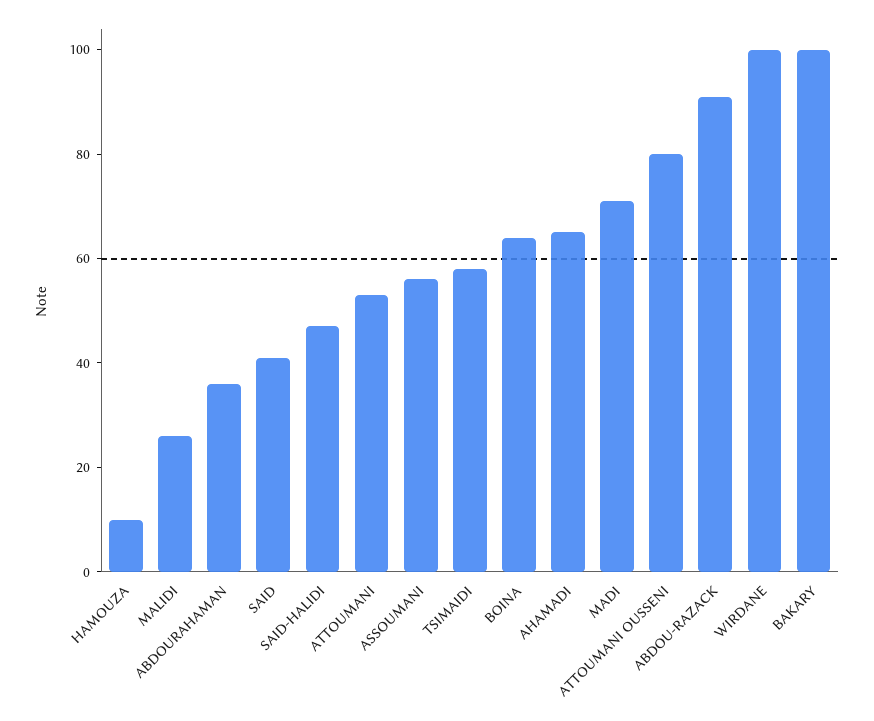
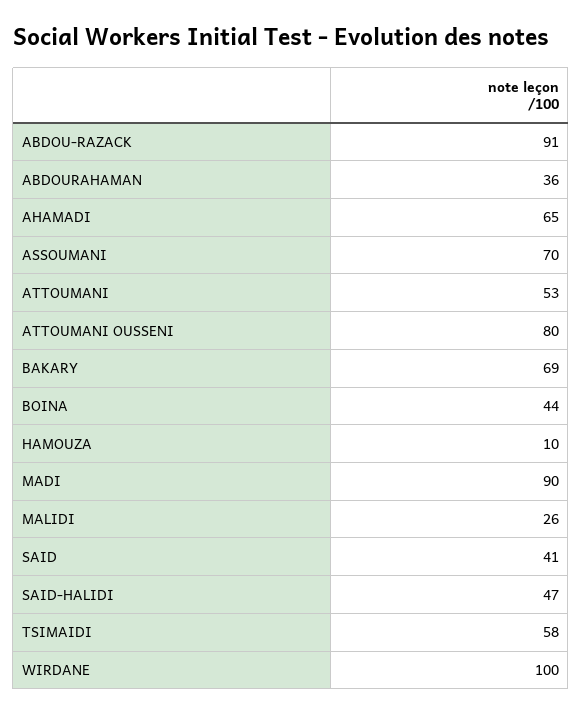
ASSOUMANI: 55 -> 70
BOINA: 65 -> 44
MADI: 70 -> 90
BAKARY: 100 -> 69

